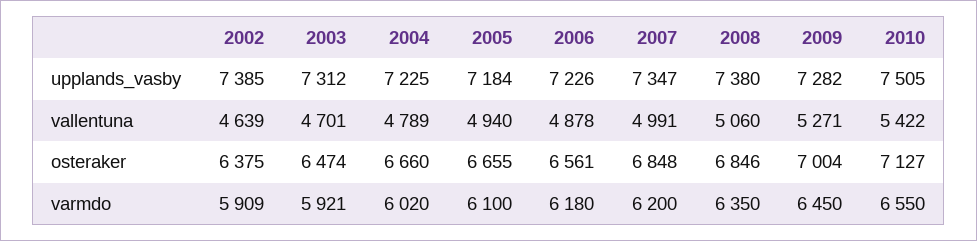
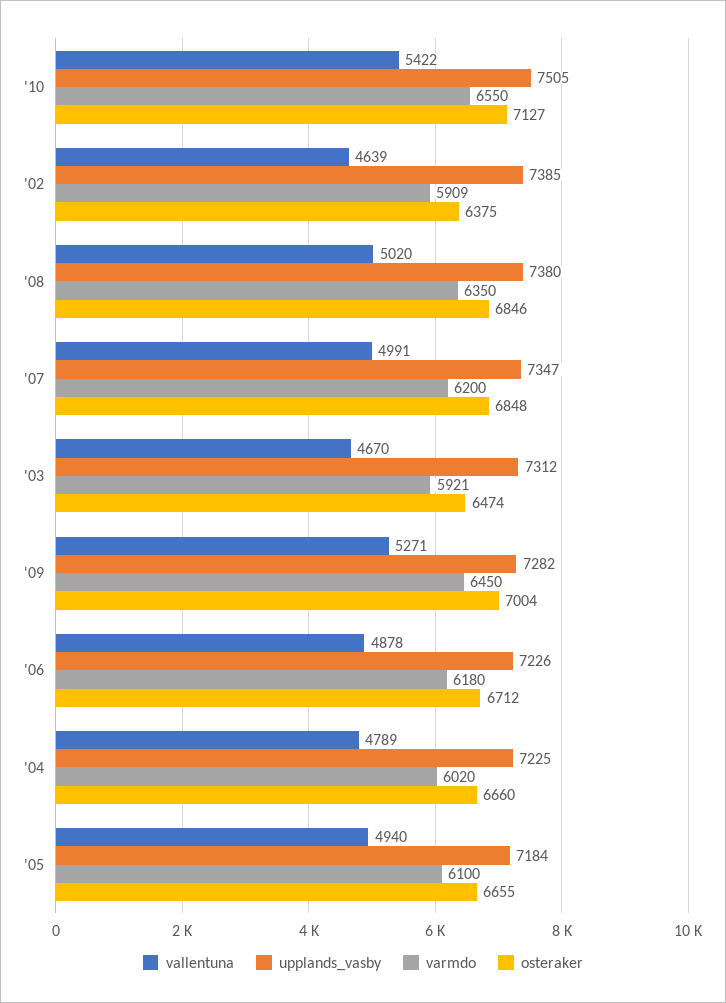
vallentuna, 2003: 4701 -> 4670
vallentuna, 2008: 5060 -> 5020
osteraker, 2006: 6561 -> 6712

